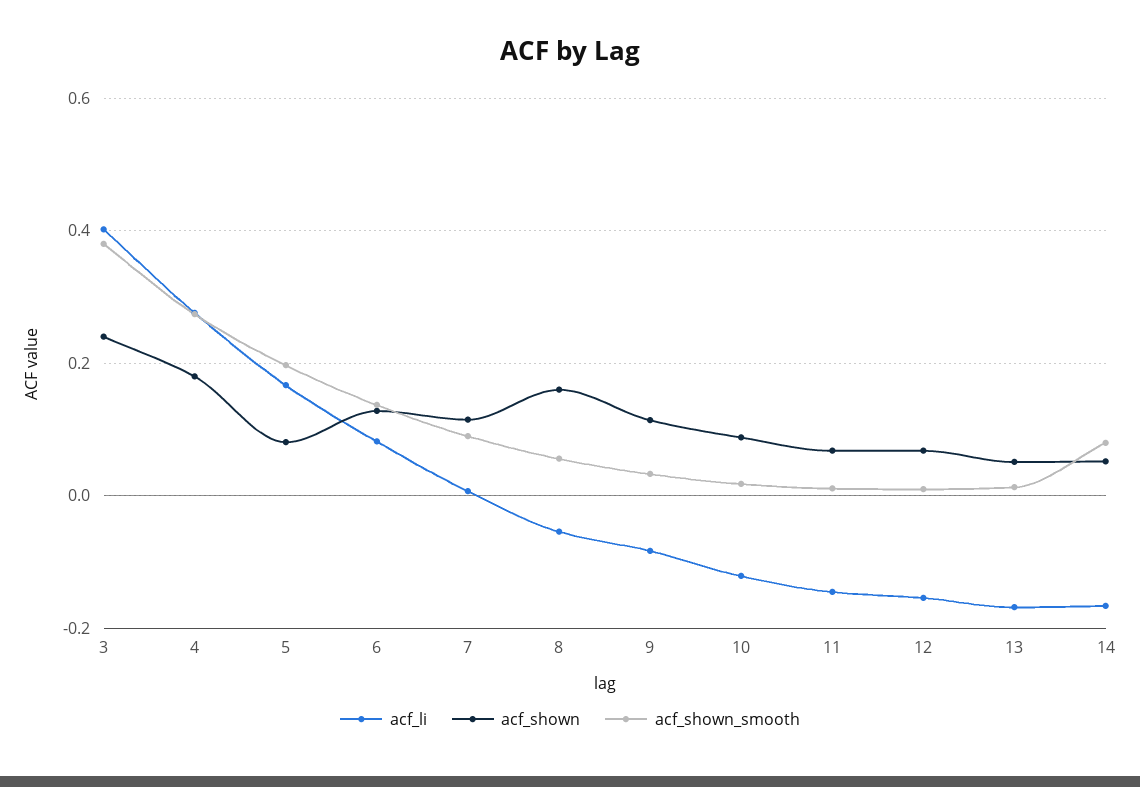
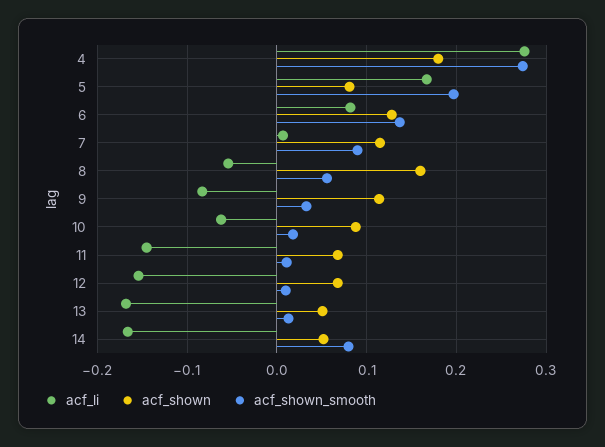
acf_li, 3: 0.4 -> none
acf_shown, 3: 0.24 -> none
acf_shown_smooth, 3: 0.38 -> none
acf_li, 10: -0.12 -> -0.06

